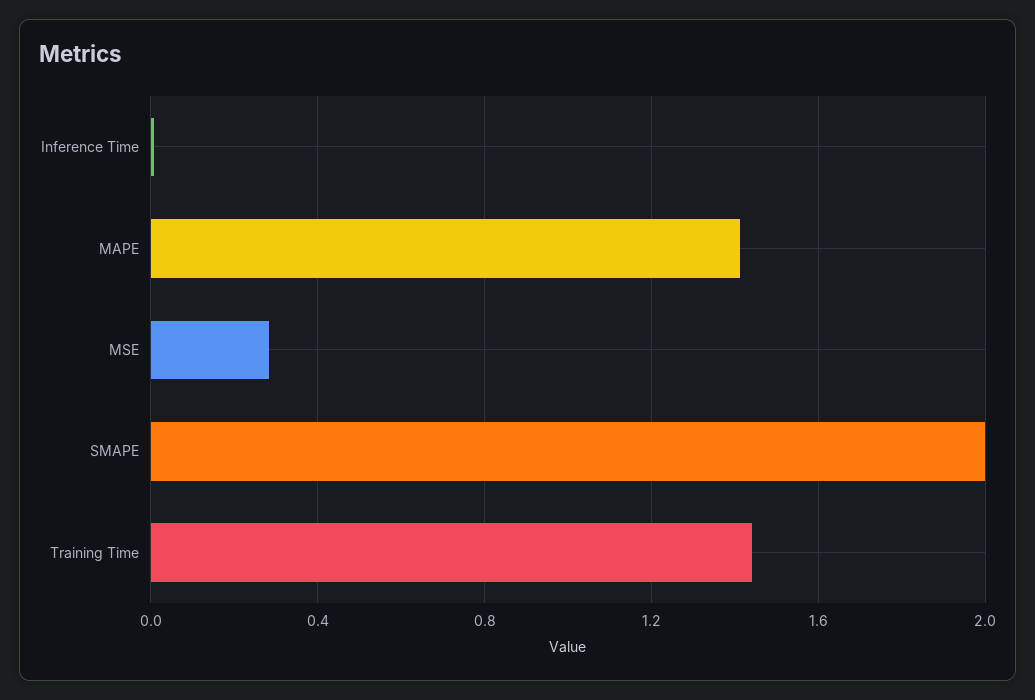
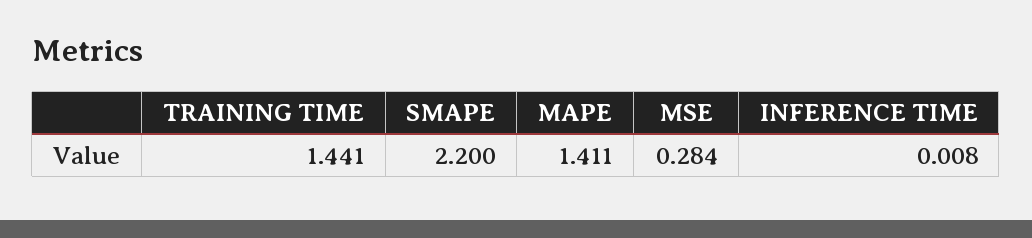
SMAPE: 2 -> 2.2

